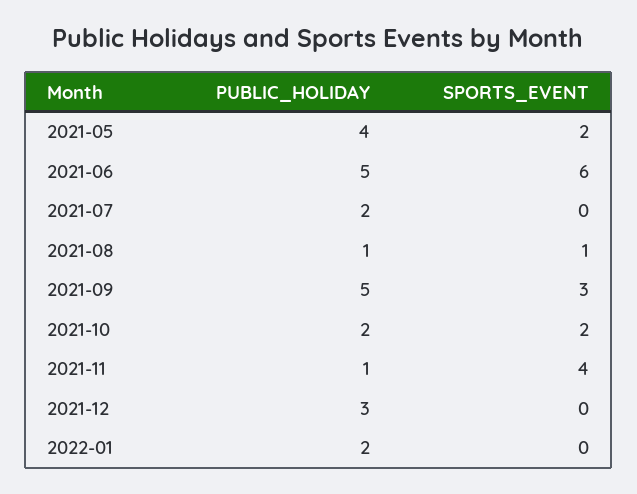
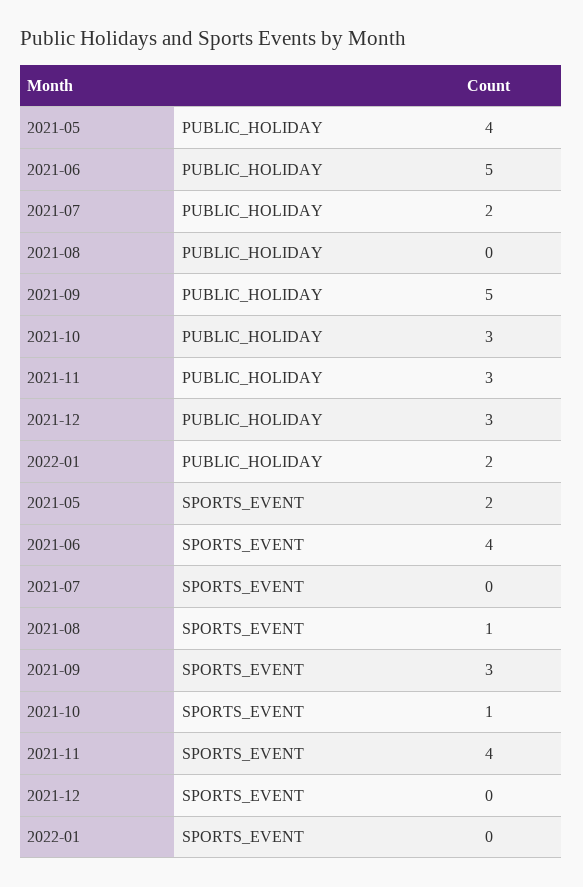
SPORTS_EVENT, 2021-06: 6 -> 4
PUBLIC_HOLIDAY, 2021-08: 1 -> 0
PUBLIC_HOLIDAY, 2021-10: 2 -> 3
SPORTS_EVENT, 2021-10: 2 -> 1
PUBLIC_HOLIDAY, 2021-11: 1 -> 3

